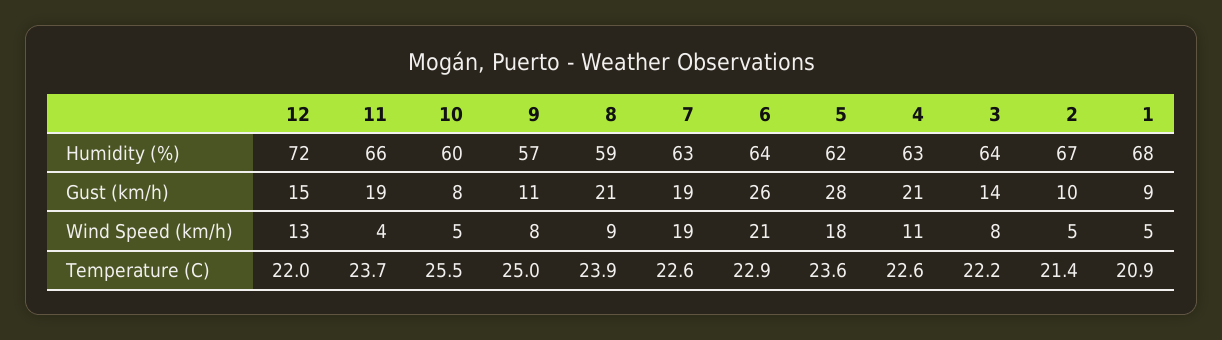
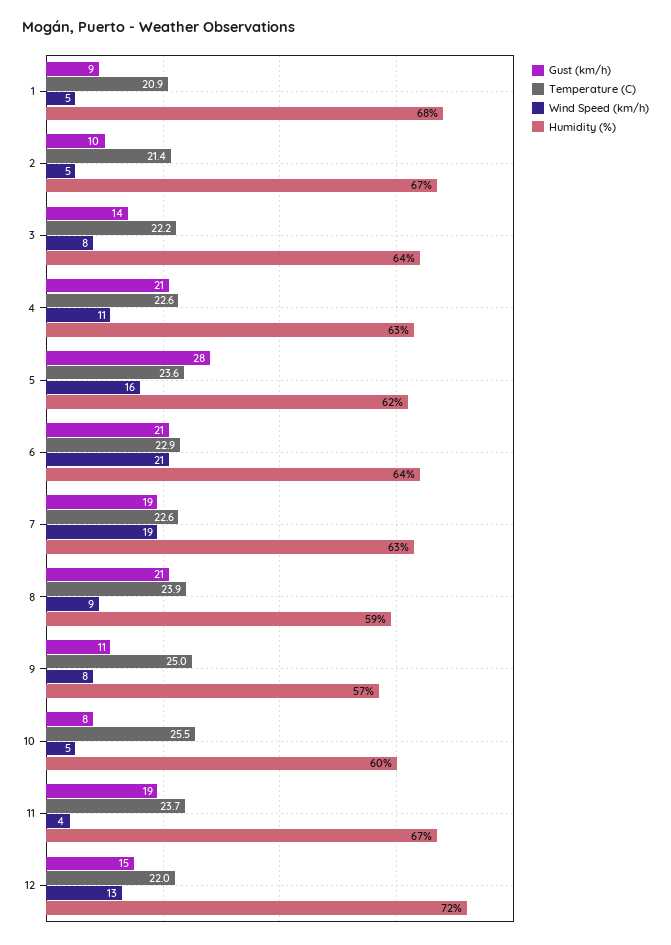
Humidity (%), 11: 66 -> 67
Gust (km/h), 6: 26 -> 21
Wind Speed (km/h), 5: 18 -> 16

